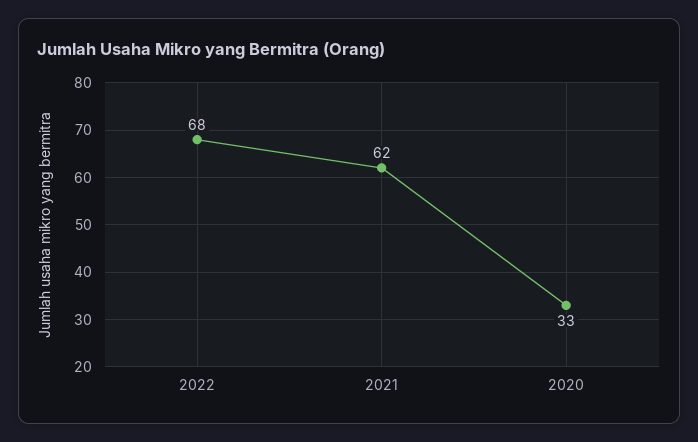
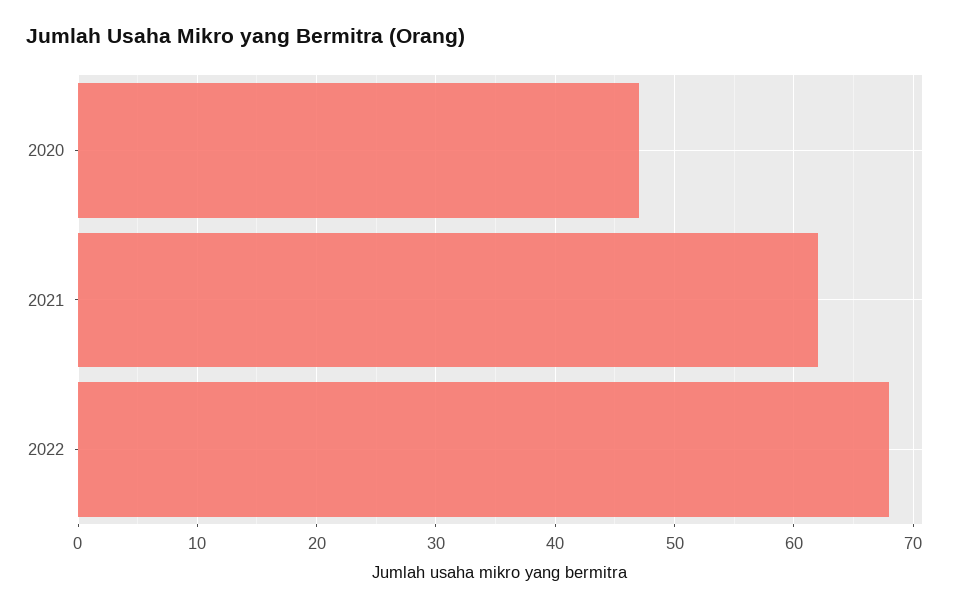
2020: 33 -> 47

